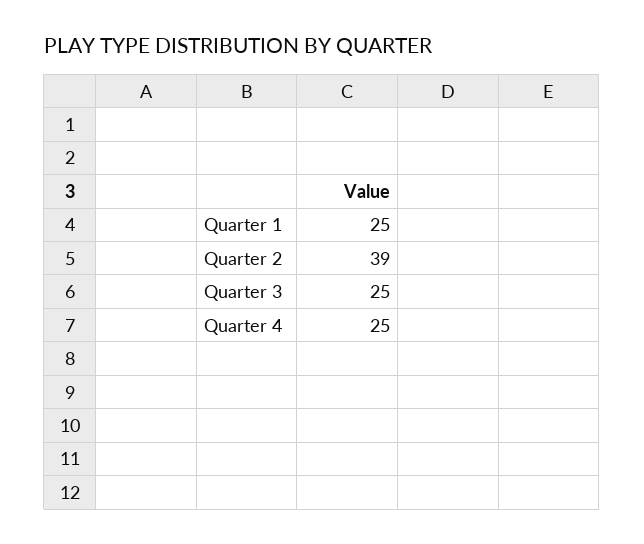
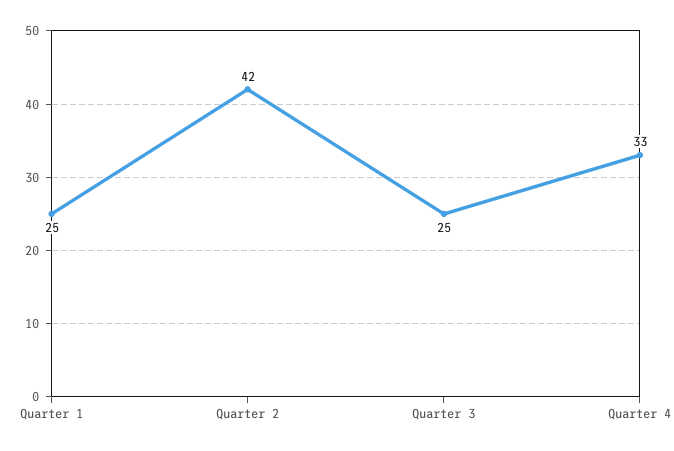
Quarter 2: 39 -> 42
Quarter 4: 25 -> 33

